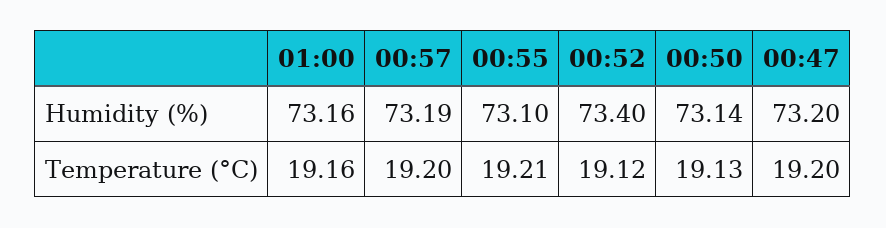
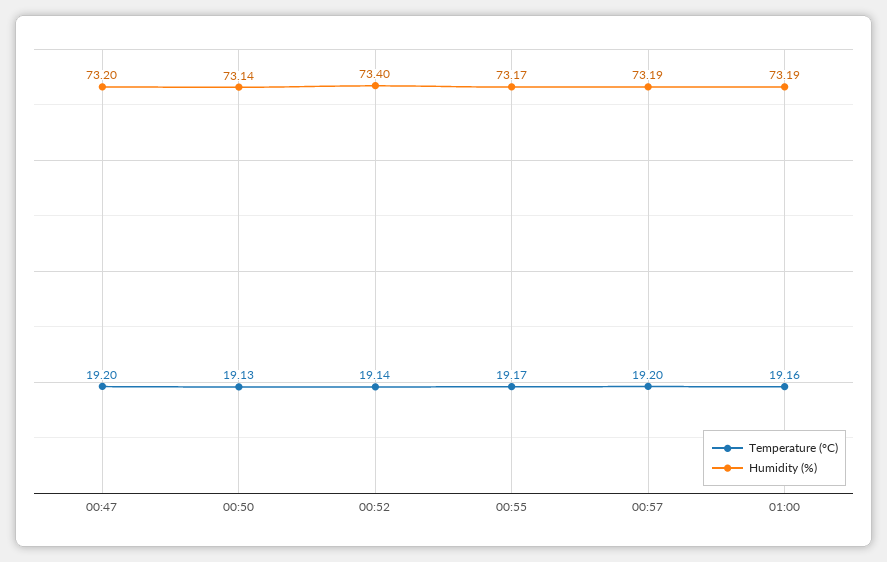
Humidity (%), 01:00: 73.16 -> 73.19
Humidity (%), 00:55: 73.1 -> 73.17
Temperature (°C), 00:55: 19.21 -> 19.17
Temperature (°C), 00:52: 19.12 -> 19.14

